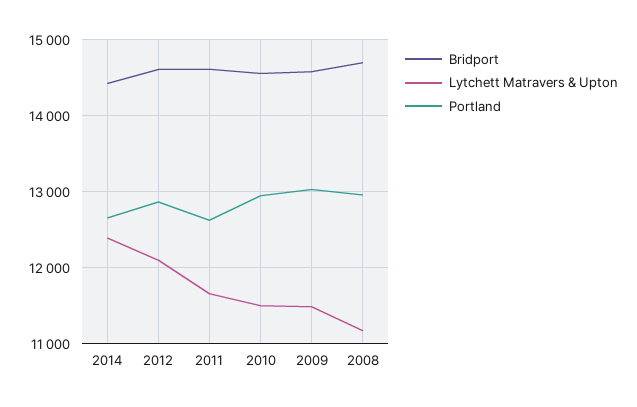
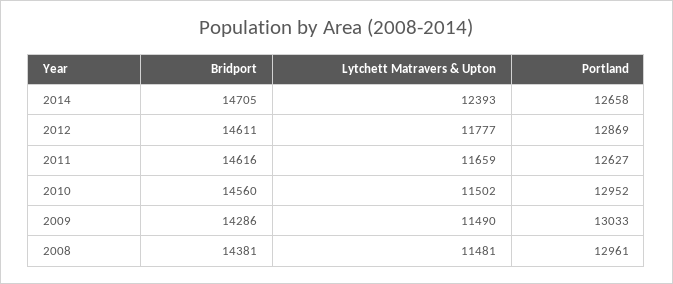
Bridport, 2014: 14400 -> 14705
Lytchett Matravers & Upton, 2012: 12100 -> 11777
Bridport, 2009: 14600 -> 14286
Bridport, 2008: 14700 -> 14381
Lytchett Matravers & Upton, 2008: 11200 -> 11481

